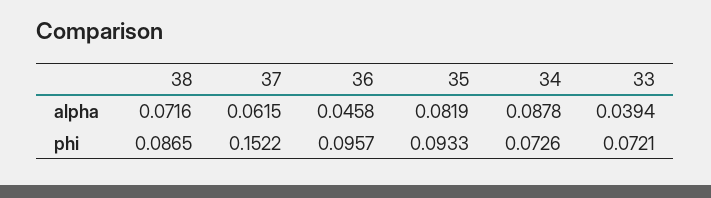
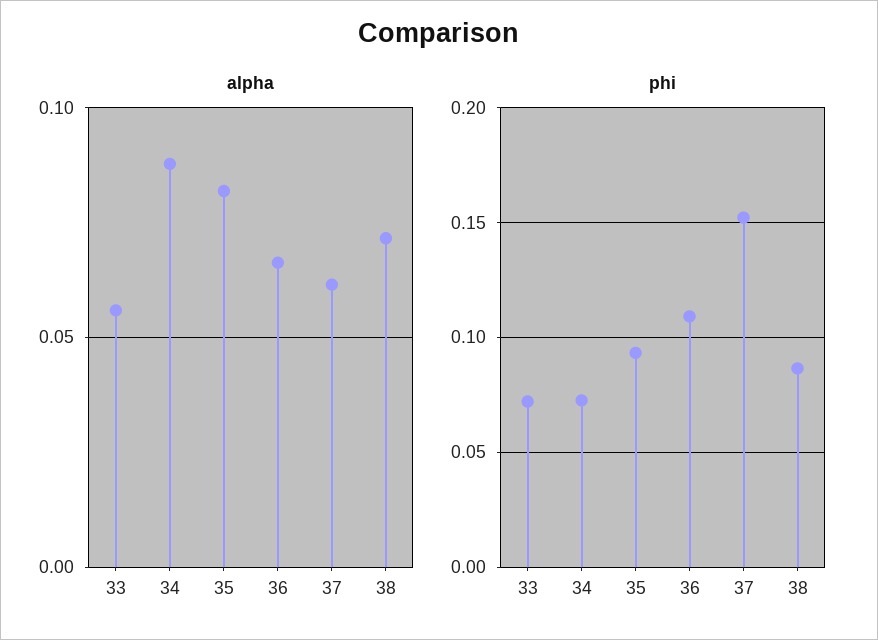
alpha, 36: 0.0458 -> 0.065
alpha, 33: 0.0394 -> 0.055
phi, 36: 0.0957 -> 0.11

